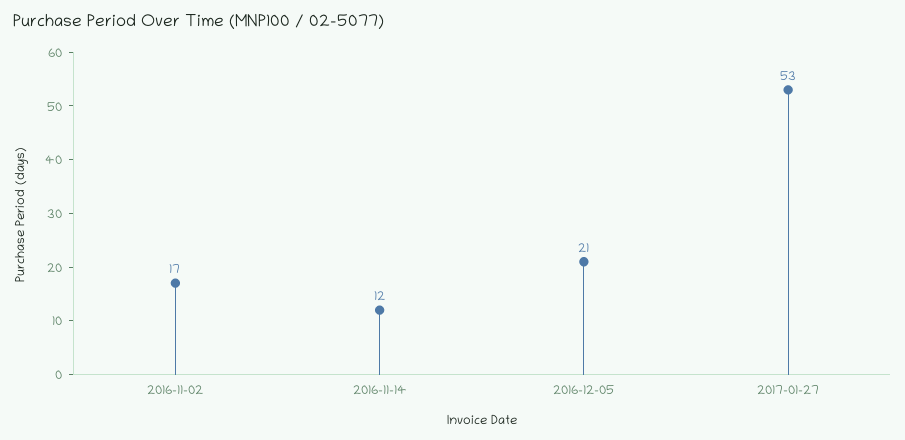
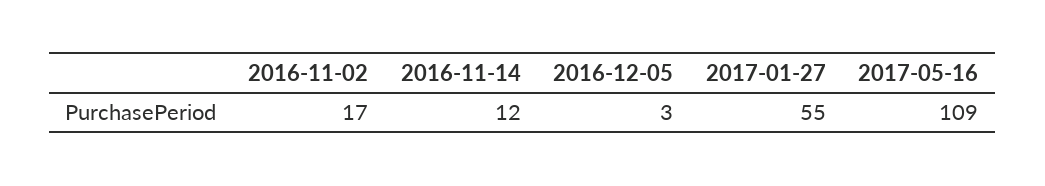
2016-12-05: 21 -> 3
2017-01-27: 53 -> 55
2017-05-16: none -> 109

